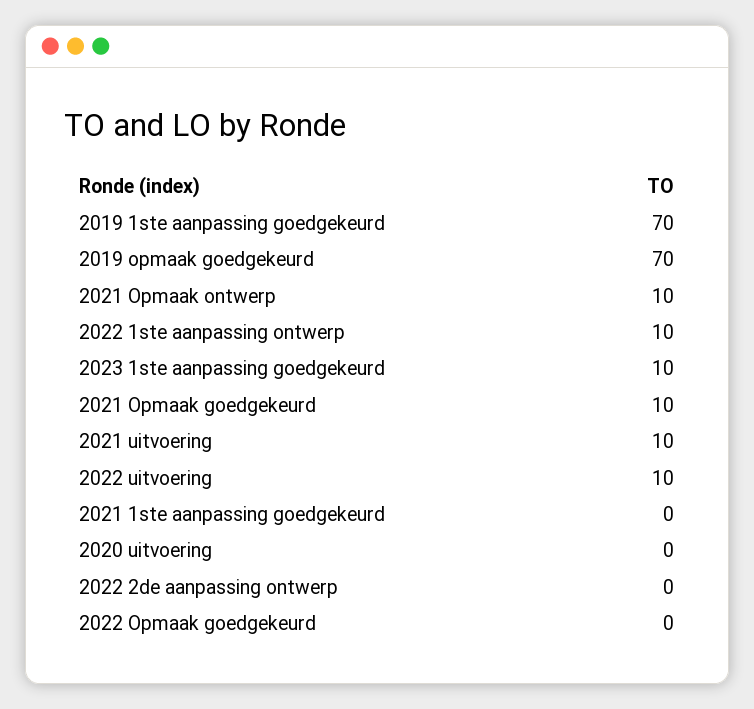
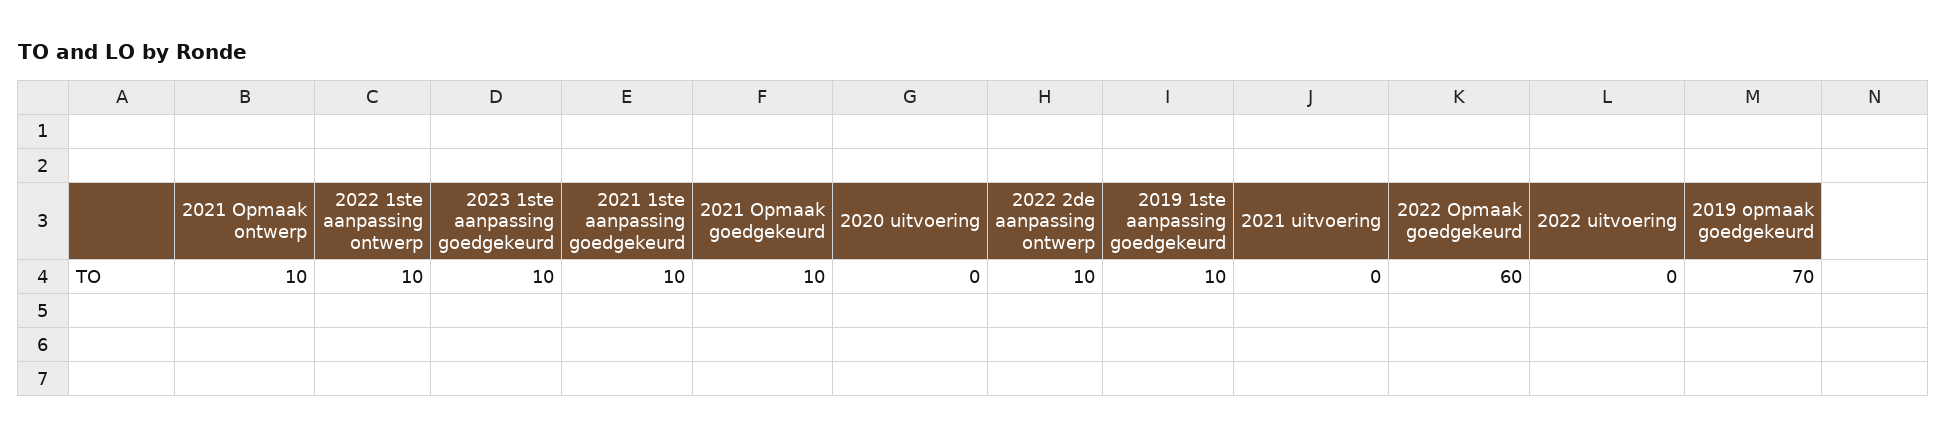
2019 1ste aanpassing goedgekeurd: 70 -> 10
2021 uitvoering: 10 -> 0
2022 uitvoering: 10 -> 0
2021 1ste aanpassing goedgekeurd: 0 -> 10
2022 2de aanpassing ontwerp: 0 -> 10
2022 Opmaak goedgekeurd: 0 -> 60

